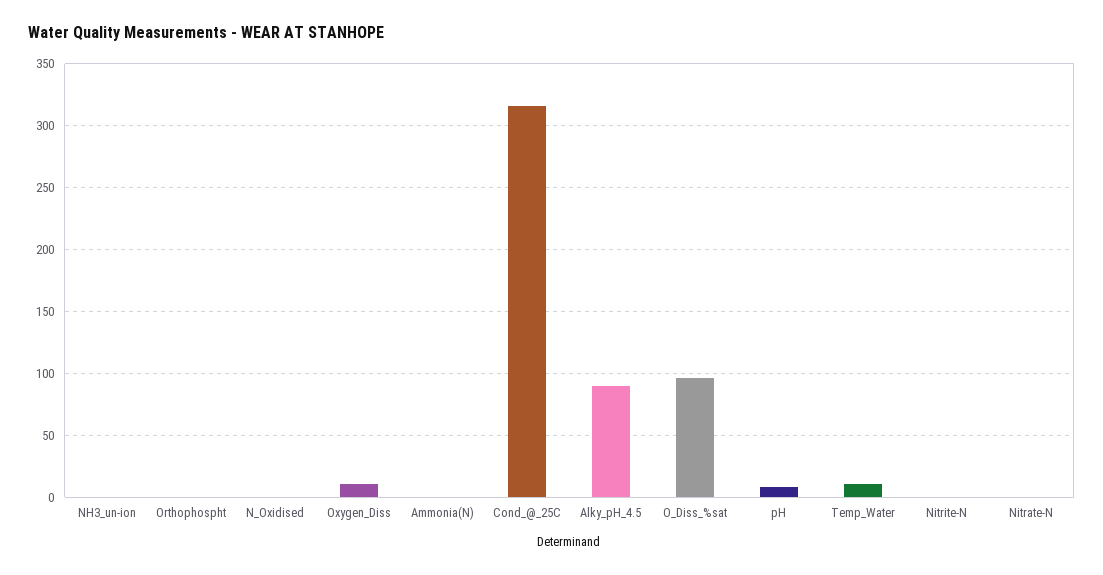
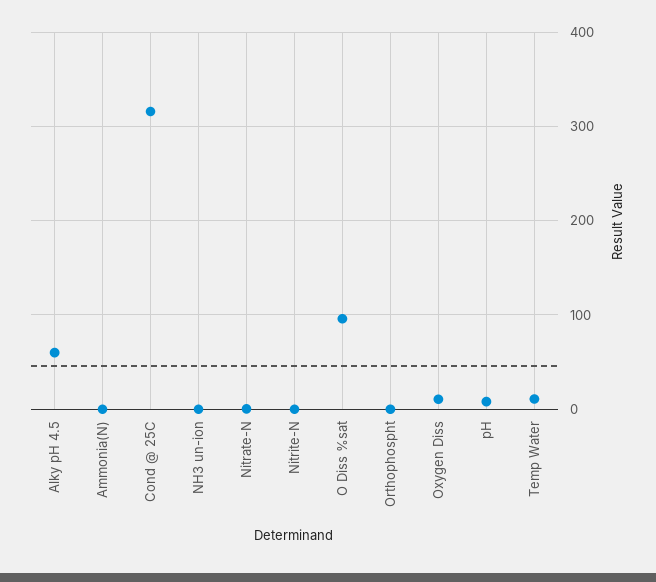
N_Oxidised: 0 -> none
Alky_pH_4.5: 90 -> 60

